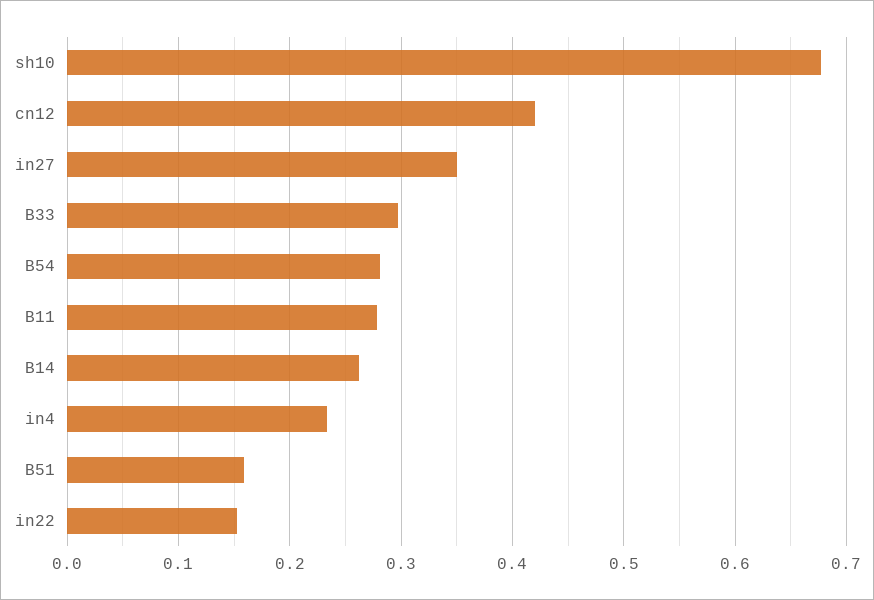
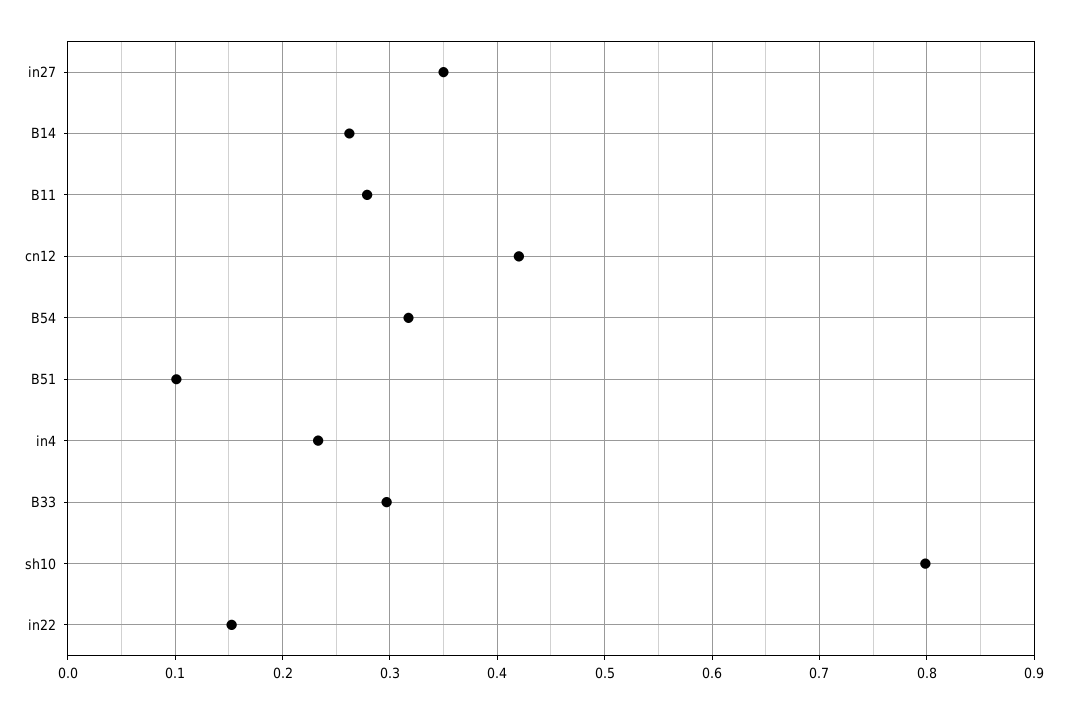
sh10: 0.68 -> 0.8
B54: 0.28 -> 0.32
B51: 0.16 -> 0.1

